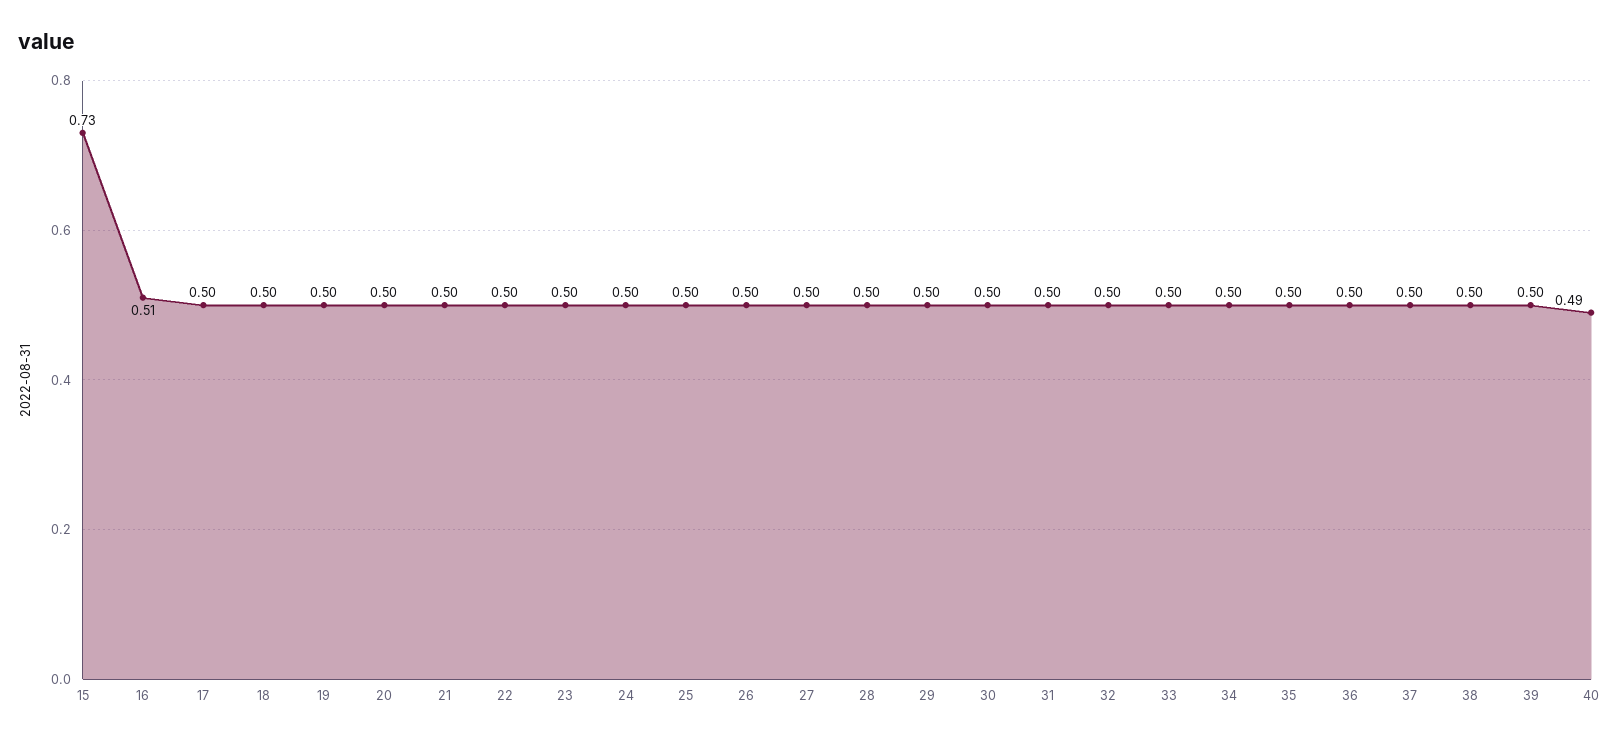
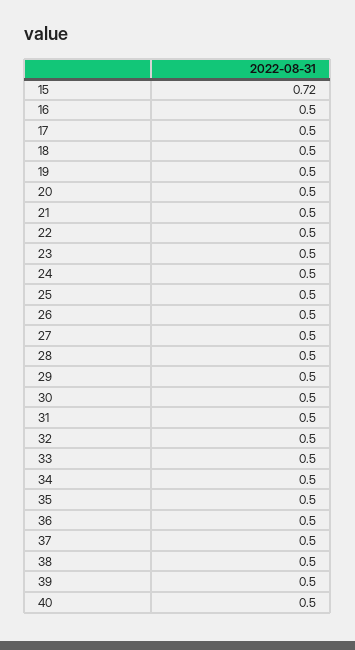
15: 0.73 -> 0.72
16: 0.51 -> 0.5
40: 0.49 -> 0.5

